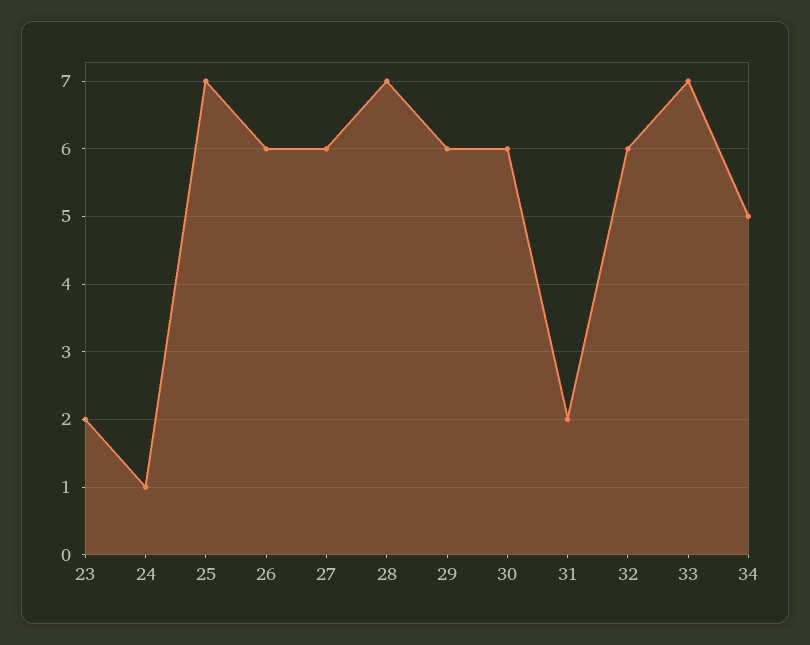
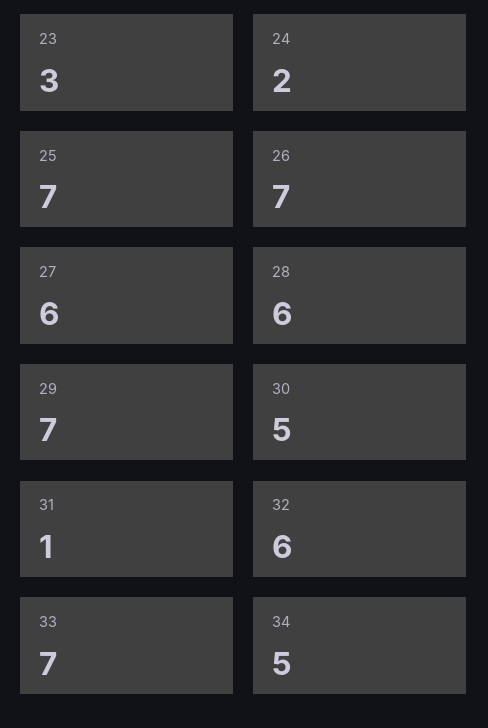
23: 2 -> 3
24: 1 -> 2
26: 6 -> 7
28: 7 -> 6
29: 6 -> 7
30: 6 -> 5
31: 2 -> 1

